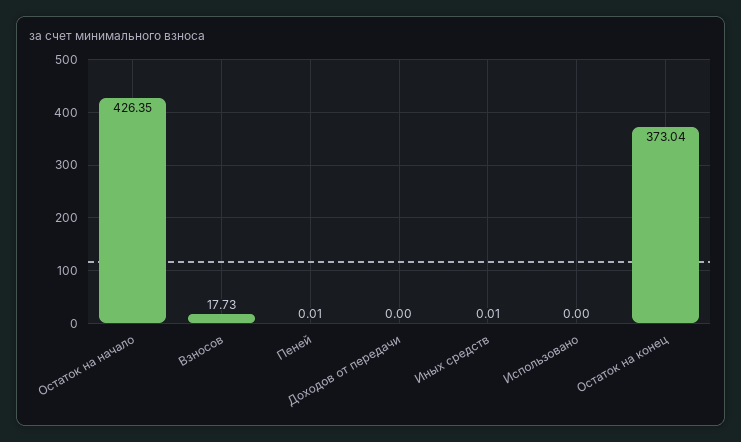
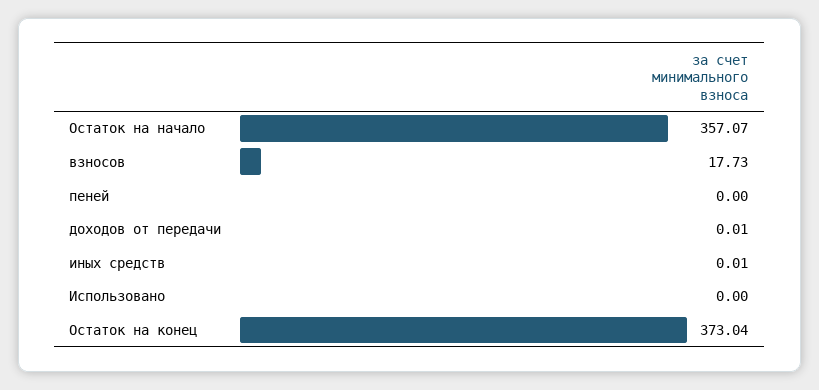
Остаток на начало: 426.35 -> 357.07
Пеней: 0.01 -> 0
Доходов от передачи: 0 -> 0.01

